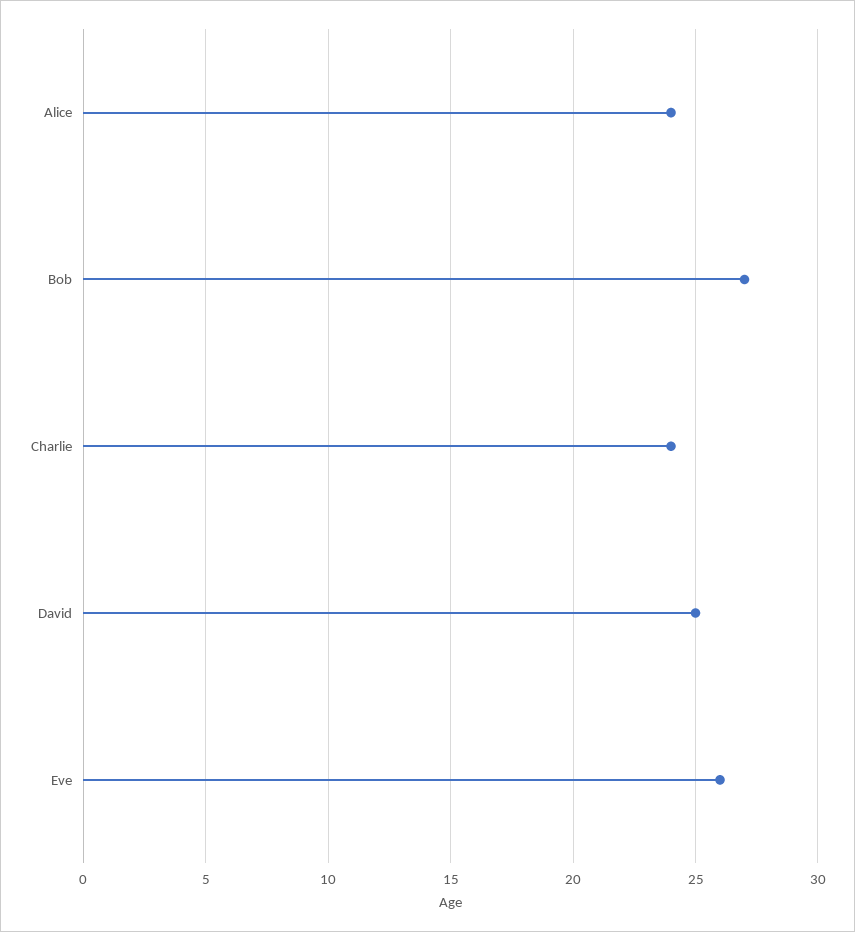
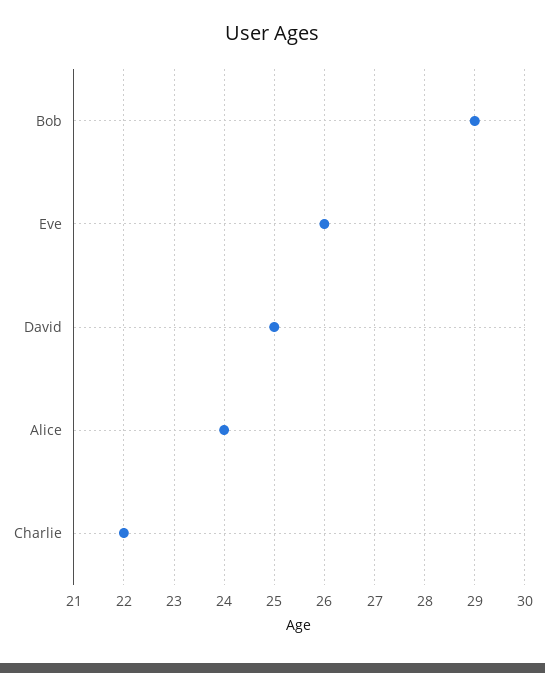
Bob: 27 -> 29
Charlie: 24 -> 22

